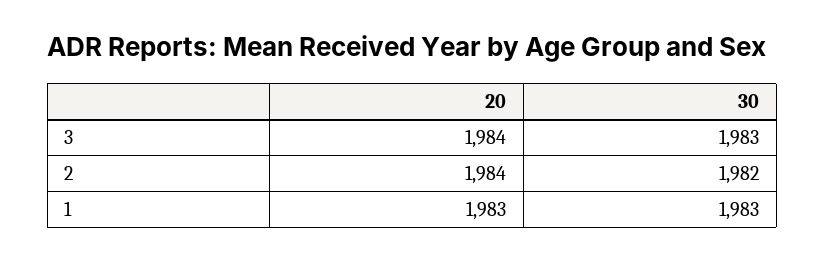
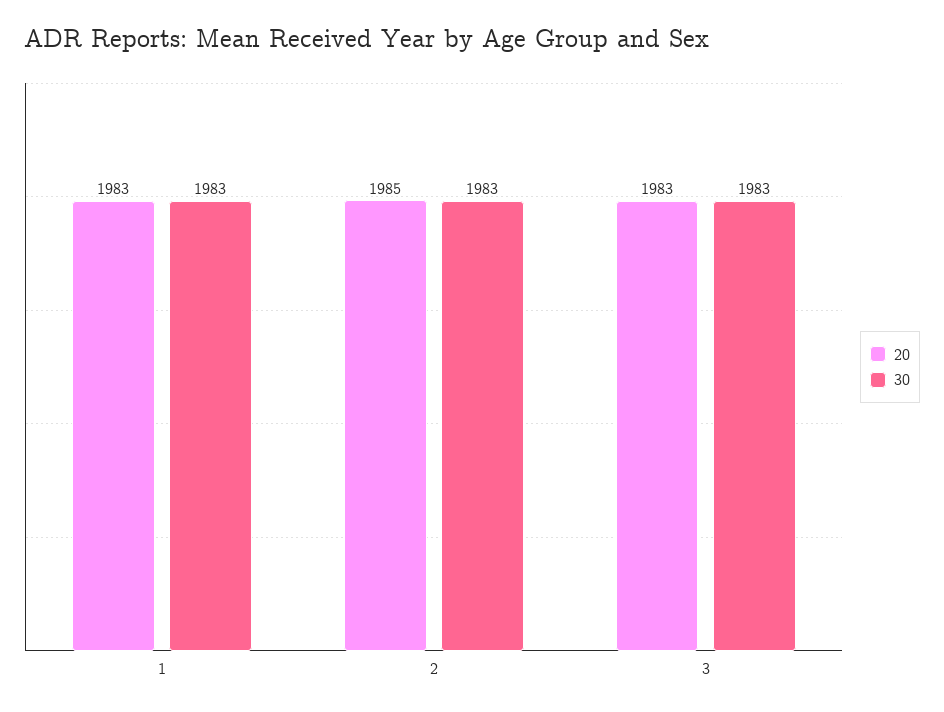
20, 3: 1984 -> 1983
20, 2: 1984 -> 1985
30, 2: 1982 -> 1983

